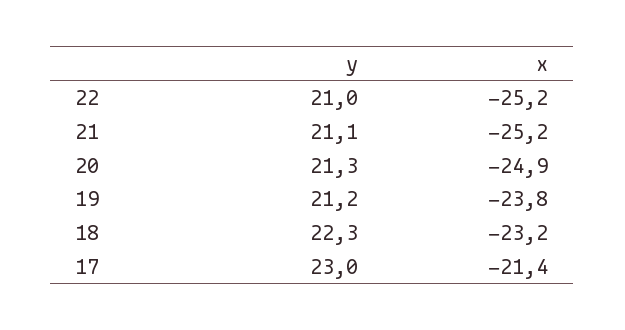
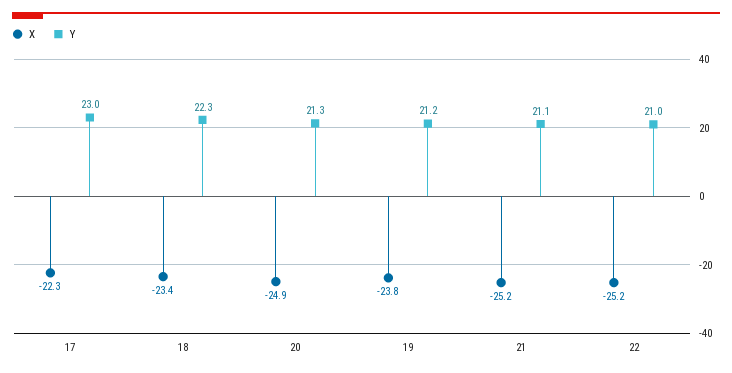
x, 18: -23.2 -> -23.4
x, 17: -21.4 -> -22.3

